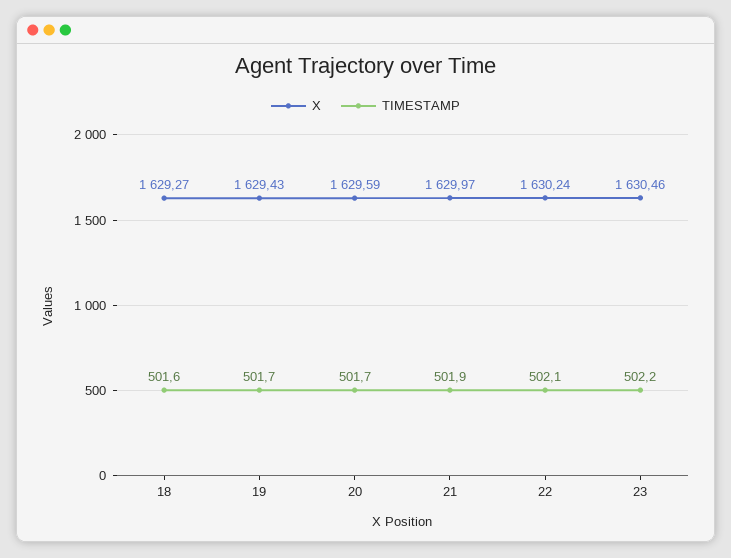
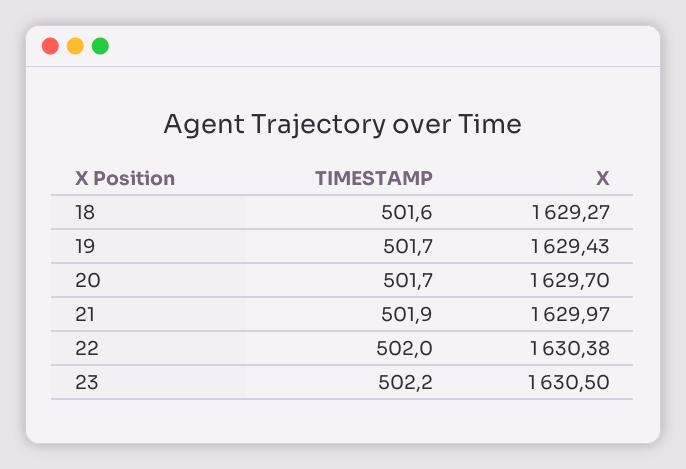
X, 20: 1629.59 -> 1629.7
X, 22: 1630.24 -> 1630.38
TIMESTAMP, 22: 502.1 -> 502
X, 23: 1630.46 -> 1630.5

